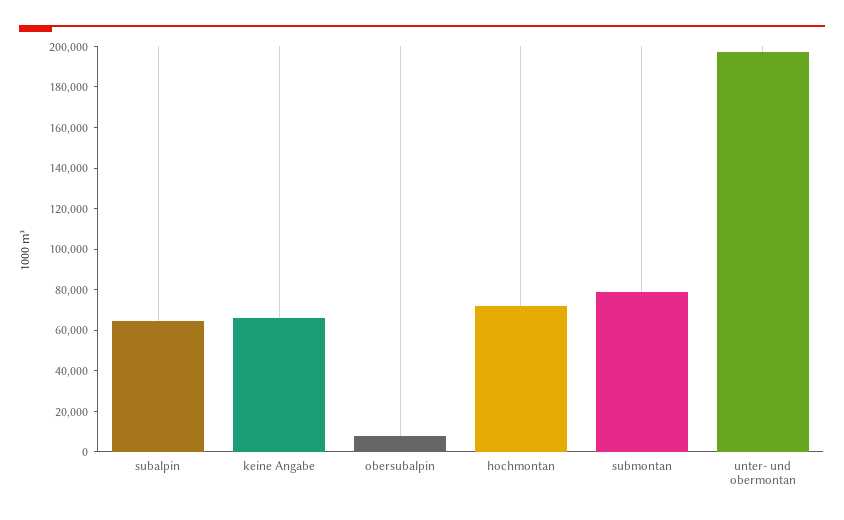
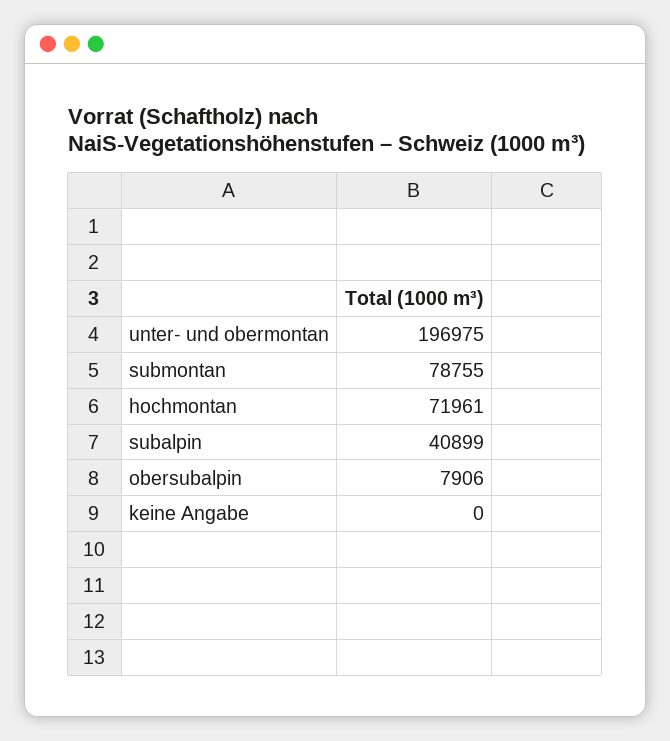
subalpin: 65000 -> 40899
keine Angabe: 65000 -> 0

